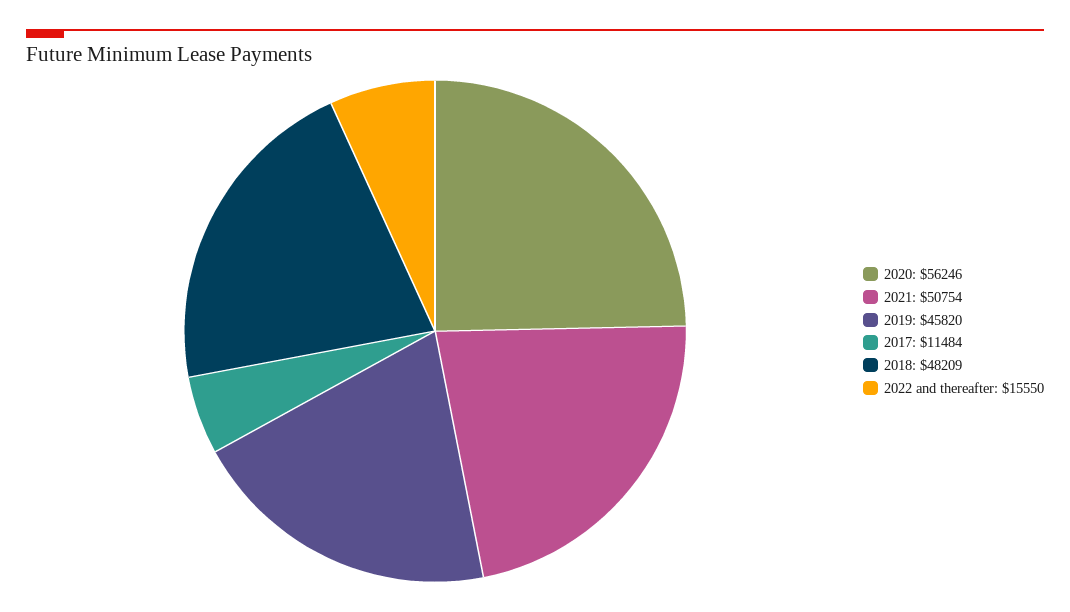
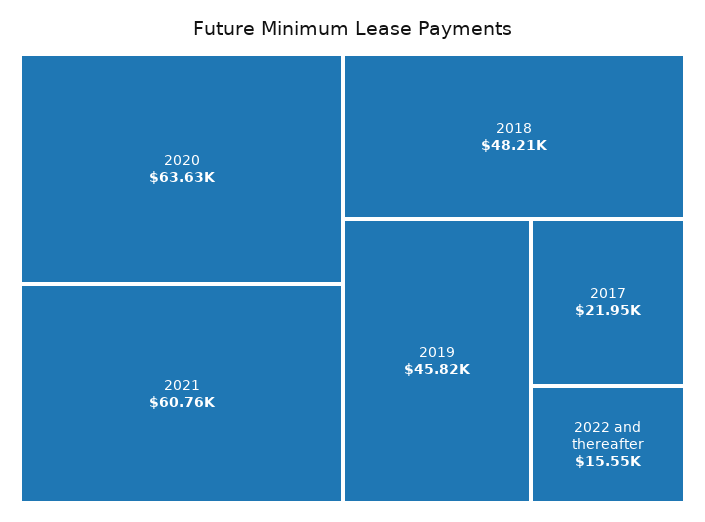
2020: 56246 -> 63630
2021: 50754 -> 60760
2017: 11484 -> 21950

